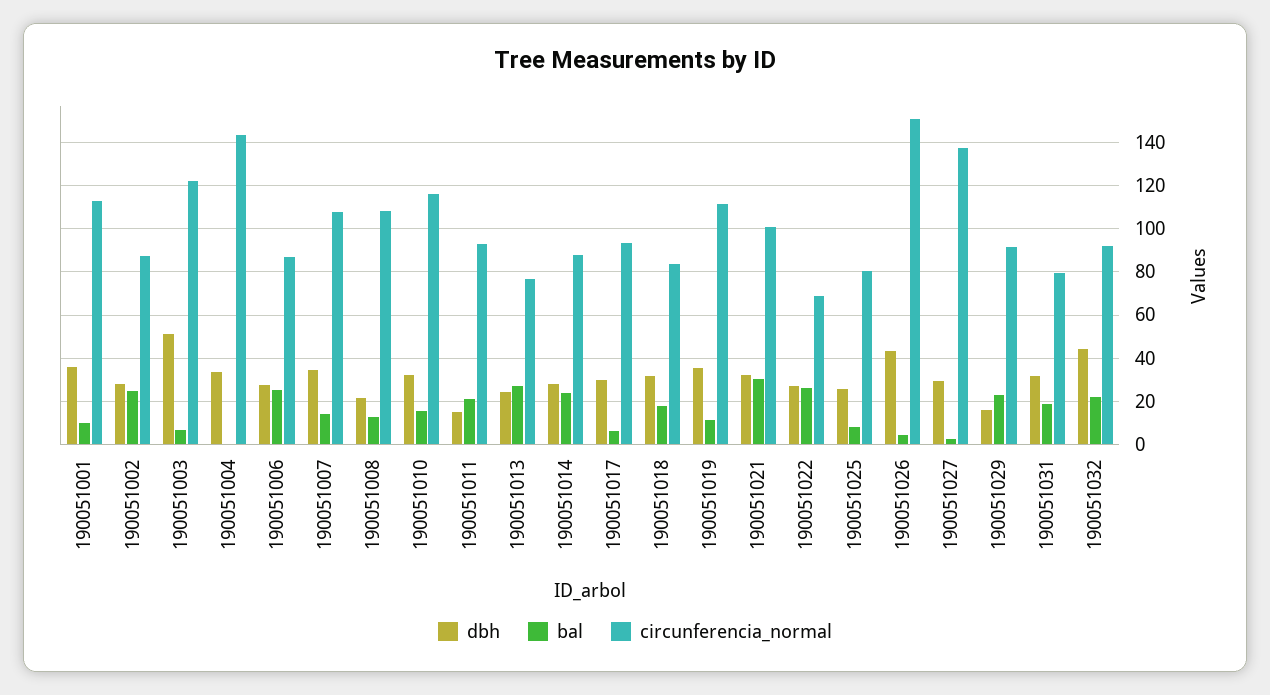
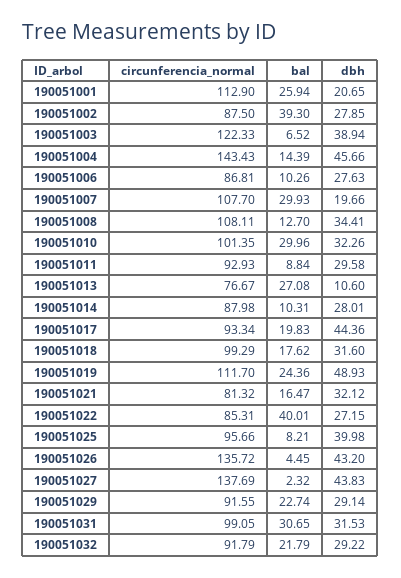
dbh, 190051001: 35 -> 20.65
bal, 190051001: 10 -> 25.94
bal, 190051002: 25 -> 39.3
dbh, 190051003: 50 -> 38.94
dbh, 190051004: 35 -> 45.66
bal, 190051004: 0 -> 14.39
bal, 190051006: 25 -> 10.26
dbh, 190051007: 35 -> 19.66
bal, 190051007: 15 -> 29.93
dbh, 190051008: 20 -> 34.41
bal, 190051010: 15 -> 29.96
circunferencia_normal, 190051010: 115 -> 101.35
dbh, 190051011: 15 -> 29.58
bal, 190051011: 20 -> 8.84
dbh, 190051013: 25 -> 10.6
bal, 190051014: 25 -> 10.31
dbh, 190051017: 30 -> 44.36
bal, 190051017: 5 -> 19.83
circunferencia_normal, 190051018: 85 -> 99.29
dbh, 190051019: 35 -> 48.93
bal, 190051019: 10 -> 24.36
bal, 190051021: 30 -> 16.47
circunferencia_normal, 190051021: 100 -> 81.32
bal, 190051022: 25 -> 40.01
circunferencia_normal, 190051022: 70 -> 85.31
dbh, 190051025: 25 -> 39.98
circunferencia_normal, 190051025: 80 -> 95.66
circunferencia_normal, 190051026: 150 -> 135.72
dbh, 190051027: 30 -> 43.83
dbh, 190051029: 15 -> 29.14
bal, 190051031: 20 -> 30.65
circunferencia_normal, 190051031: 80 -> 99.05
dbh, 190051032: 45 -> 29.22

